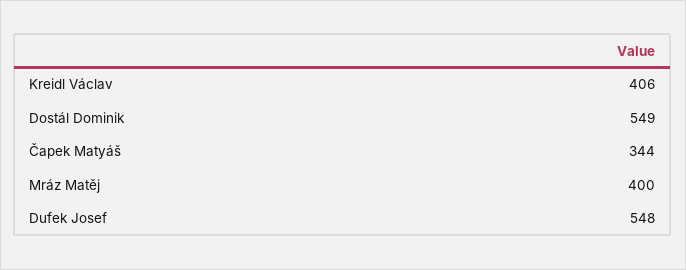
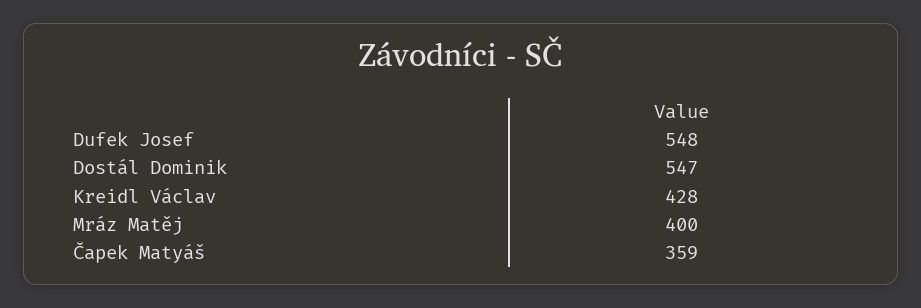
Kreidl Václav: 406 -> 428
Dostál Dominik: 549 -> 547
Čapek Matyáš: 344 -> 359

